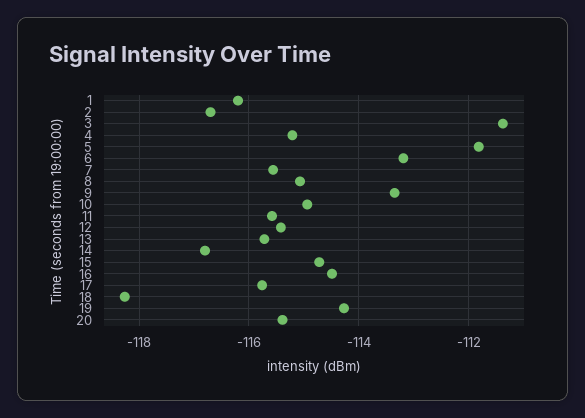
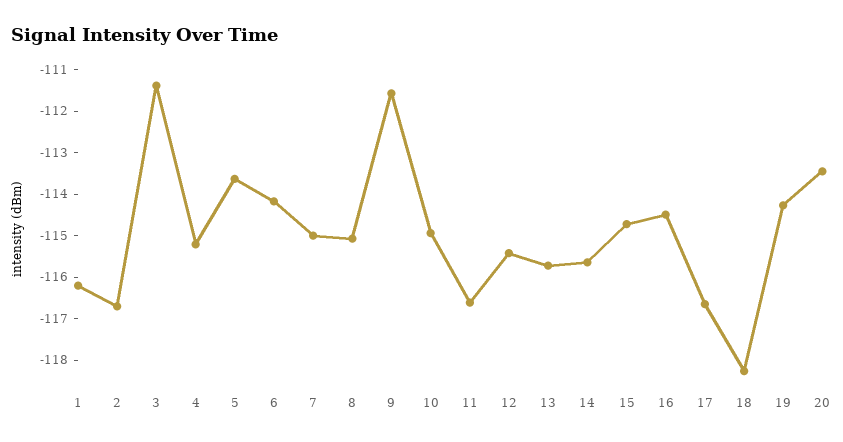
5: -111.8 -> -113.6
6: -113.2 -> -114.2
7: -115.6 -> -115
9: -113.4 -> -111.6
11: -115.6 -> -116.6
14: -116.8 -> -115.6
17: -115.8 -> -116.6
20: -115.4 -> -113.4

